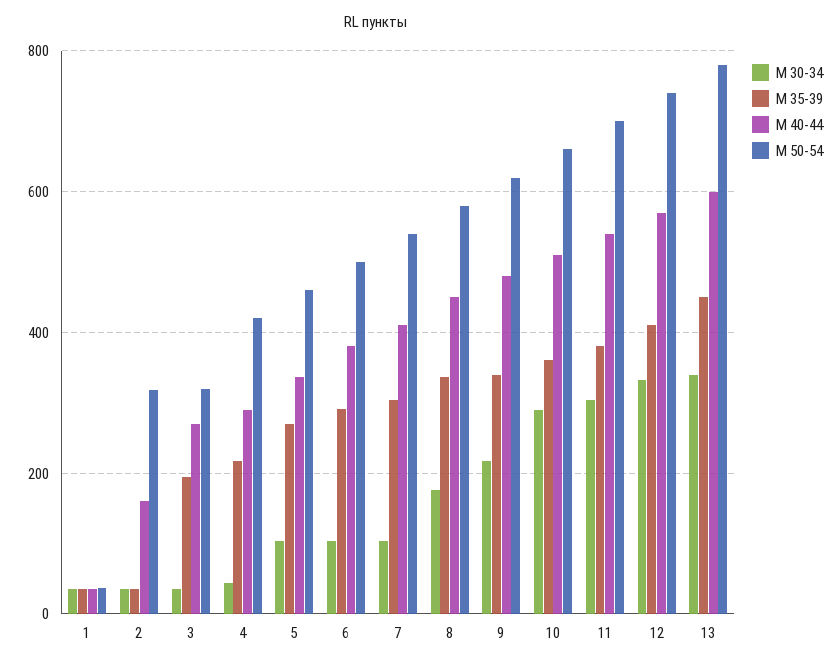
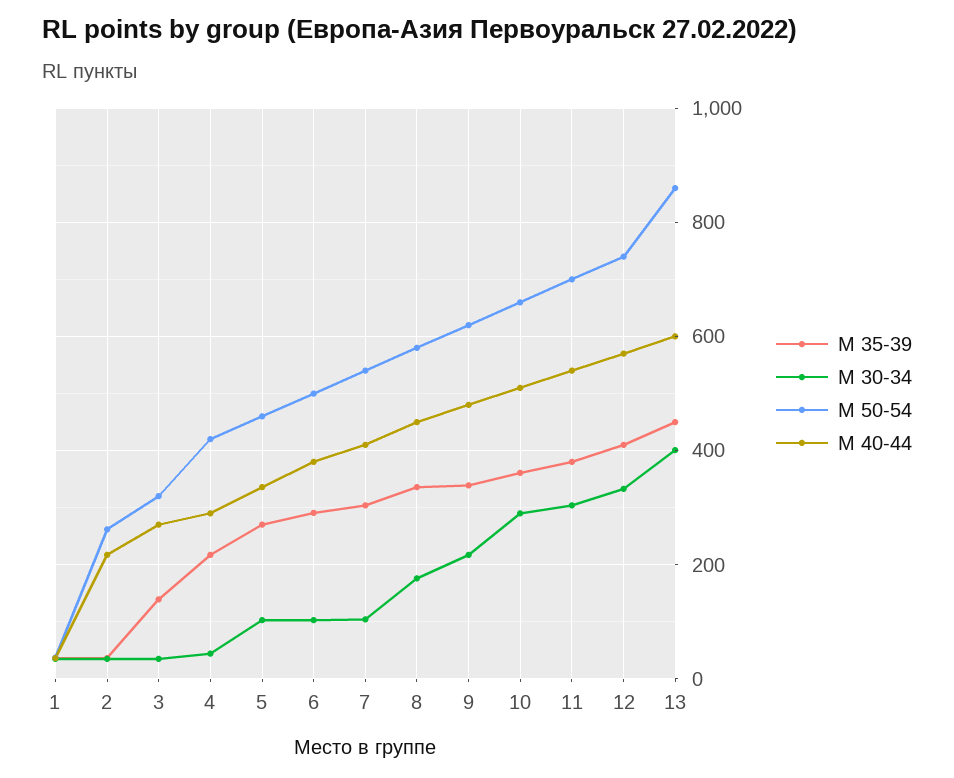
М 40-44, 2: 160 -> 220
М 50-54, 2: 320 -> 260
М 35-39, 3: 200 -> 140
М 30-34, 13: 340 -> 400
М 50-54, 13: 780 -> 860

